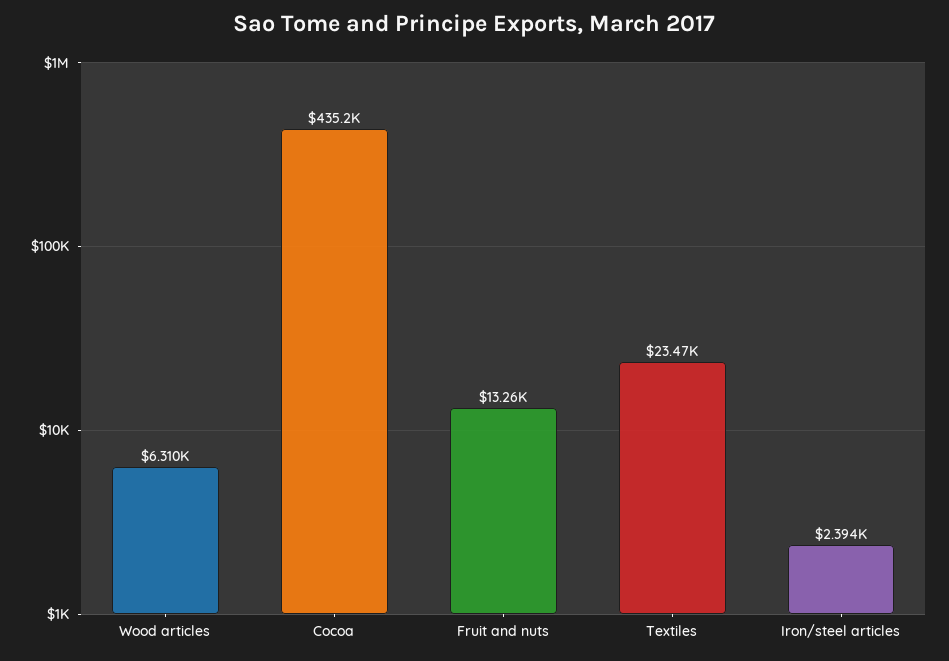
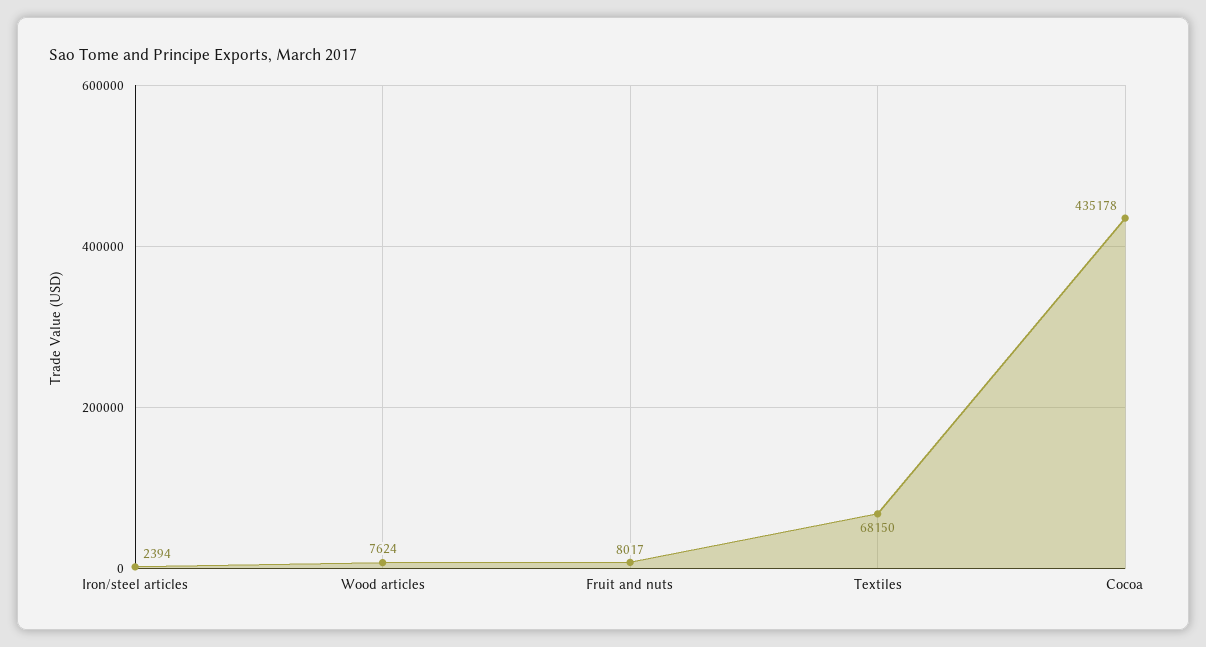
Wood articles: 6310 -> 7624
Fruit and nuts: 13260 -> 8017
Textiles: 23470 -> 68150

